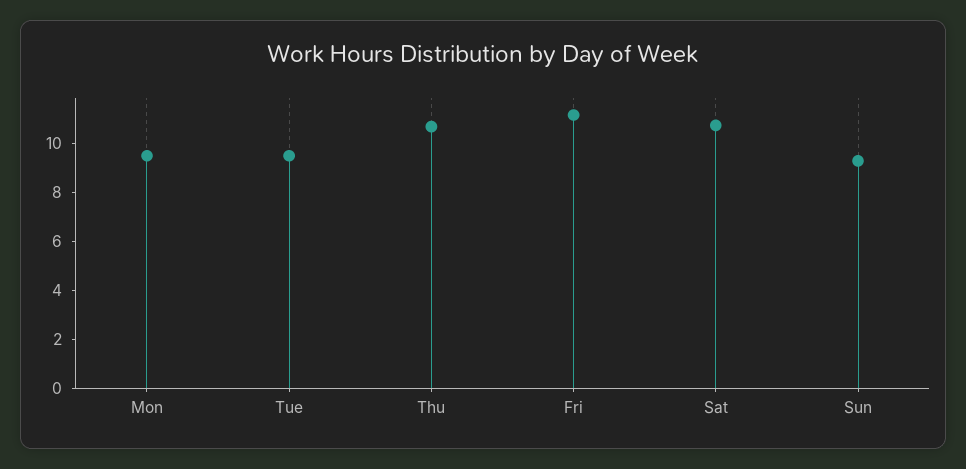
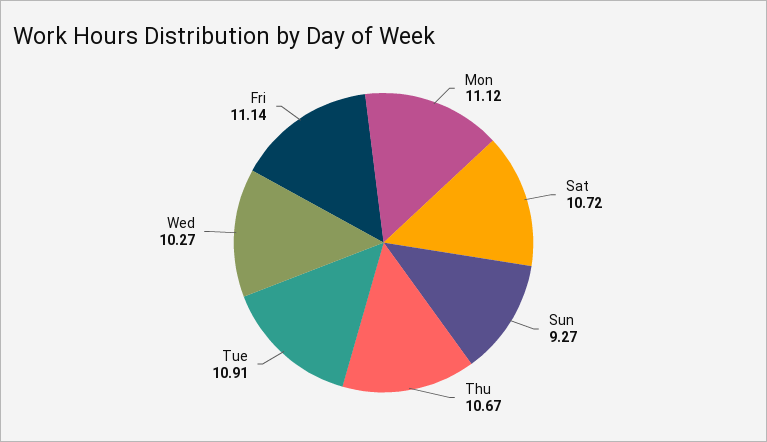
Mon: 9.5 -> 11.12
Tue: 9.5 -> 10.91
Wed: none -> 10.27

